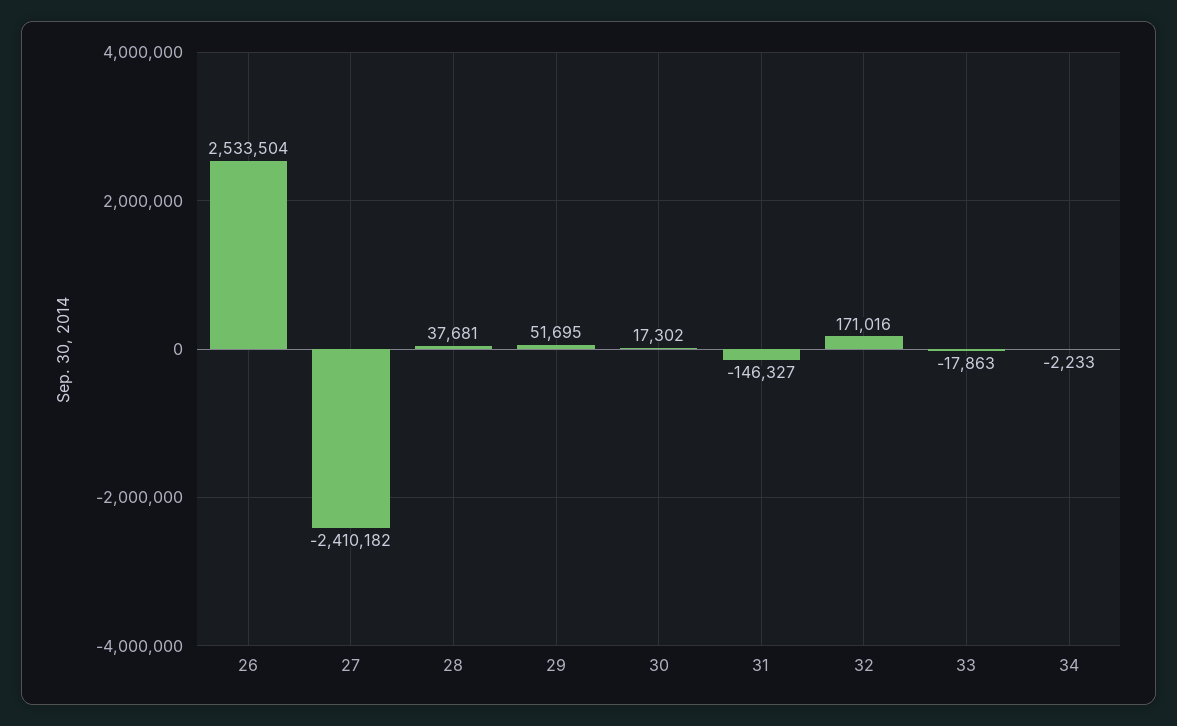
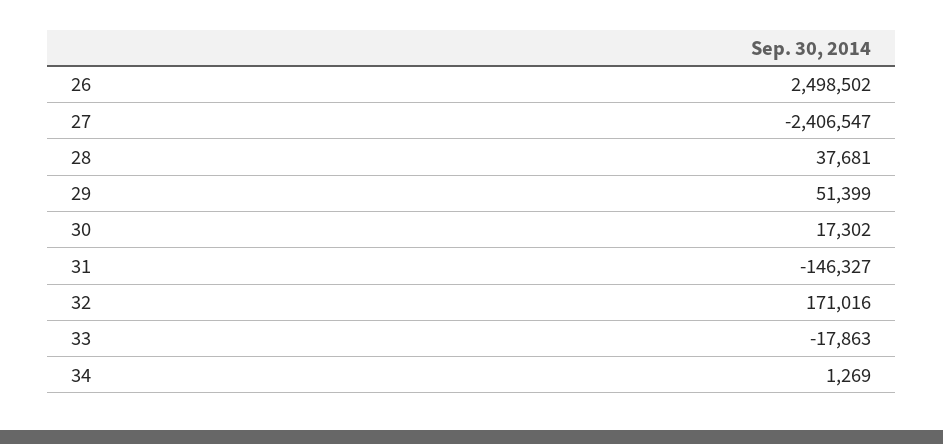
26: 2533504 -> 2498502
27: -2410182 -> -2406547
29: 51695 -> 51399
34: -2233 -> 1269

